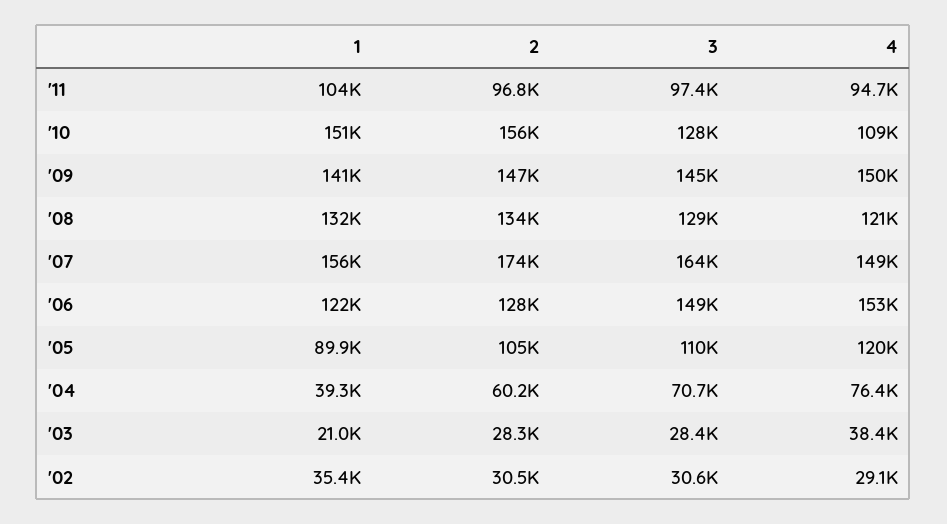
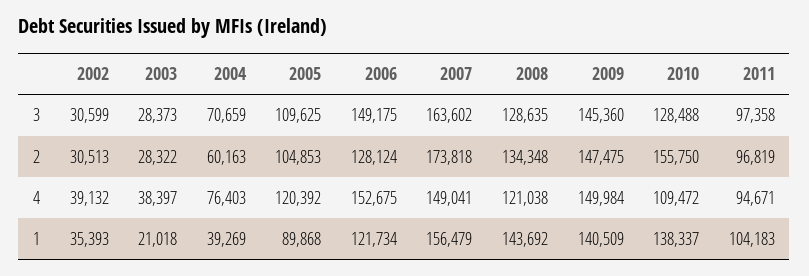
1, '10: 151000 -> 138337
1, '08: 132000 -> 143692
4, '02: 29100 -> 39132

